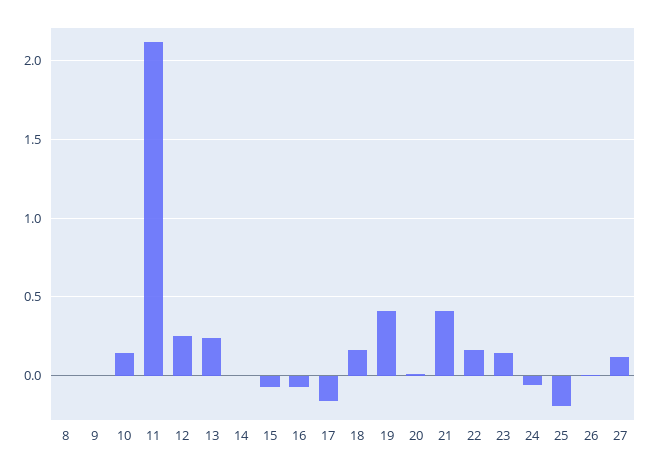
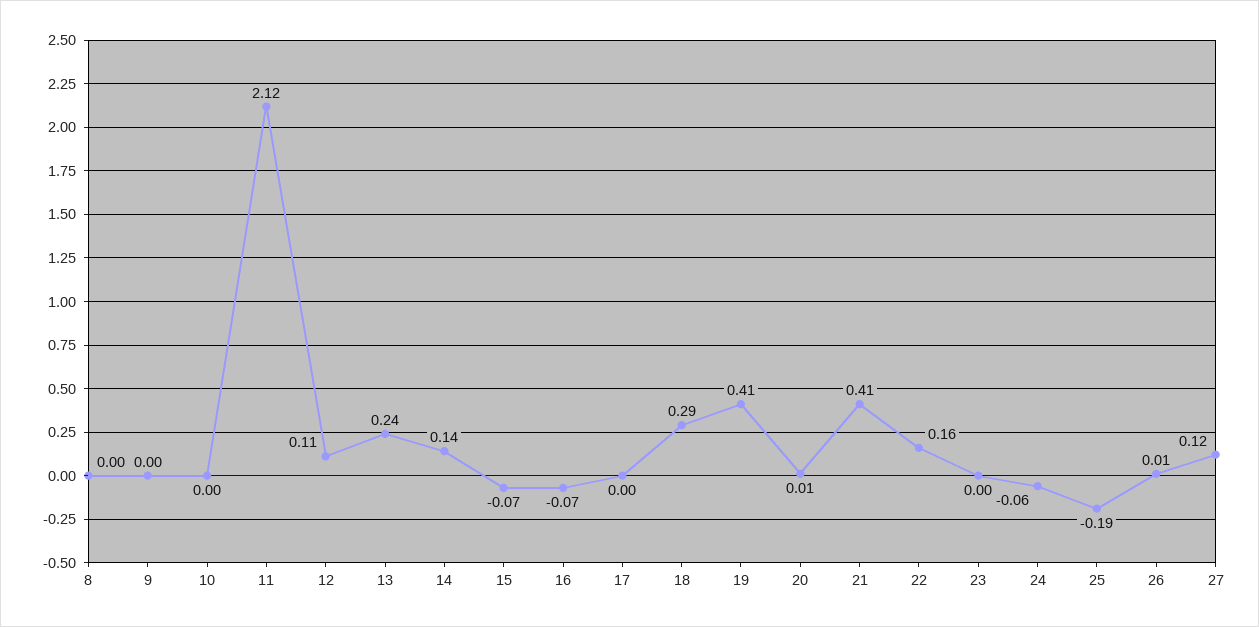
10: 0.15 -> 0
12: 0.25 -> 0.11
14: 0 -> 0.14
17: -0.15 -> 0
18: 0.15 -> 0.29
23: 0.15 -> 0

